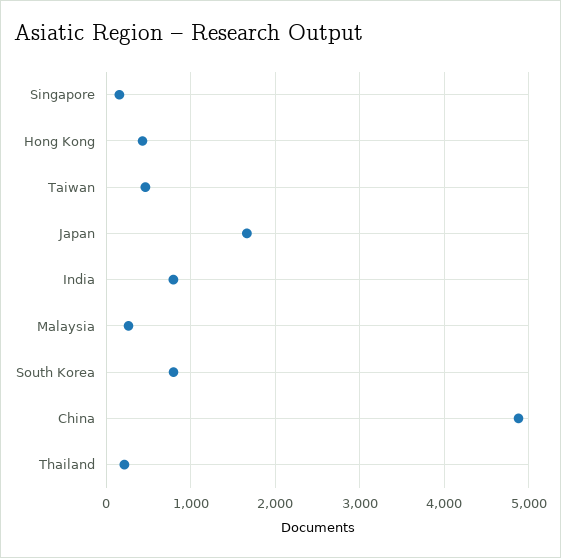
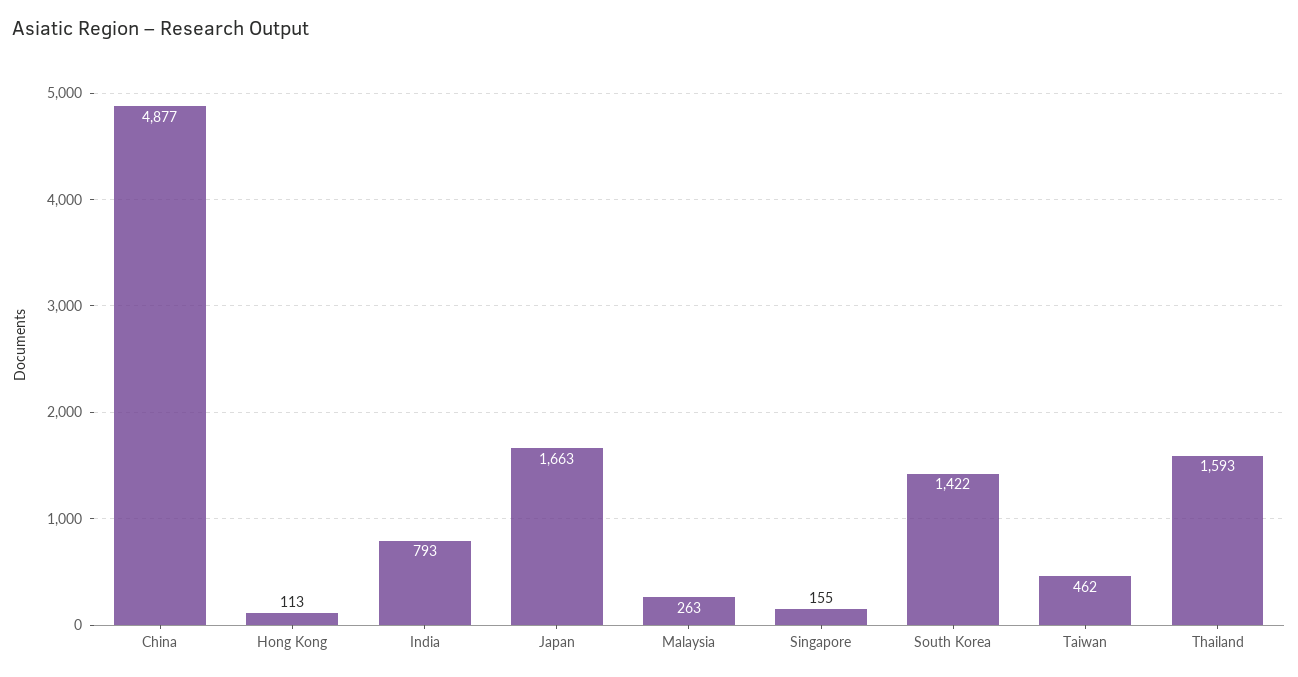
Hong Kong: 400 -> 113
South Korea: 800 -> 1422
Thailand: 200 -> 1593

